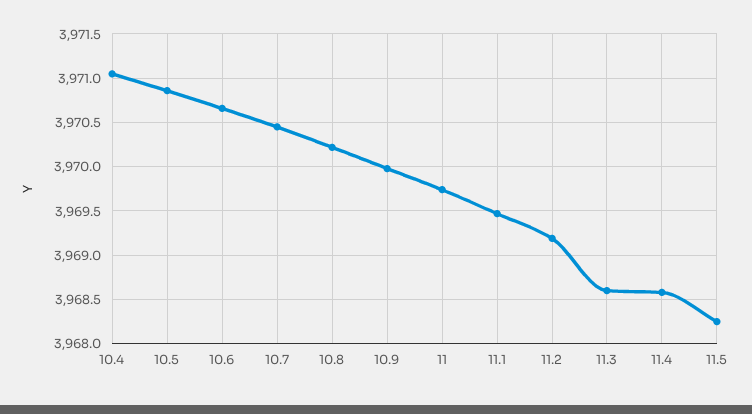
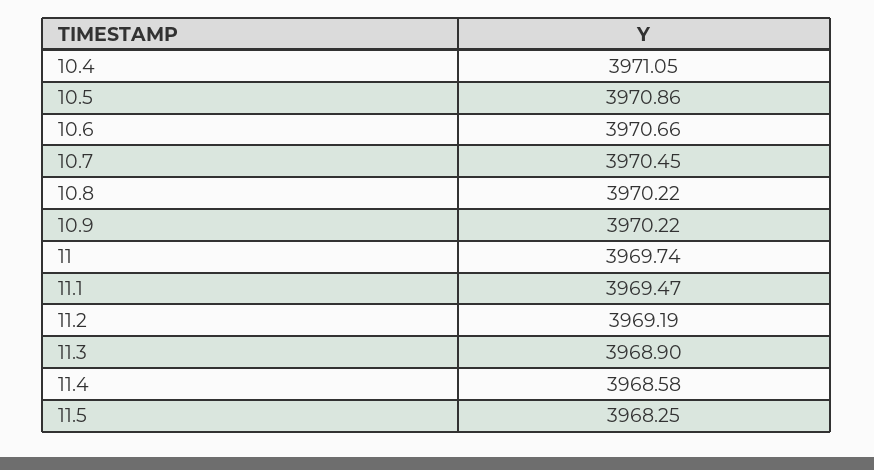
10.9: 3970 -> 3970.22
11.3: 3968.6 -> 3968.9

